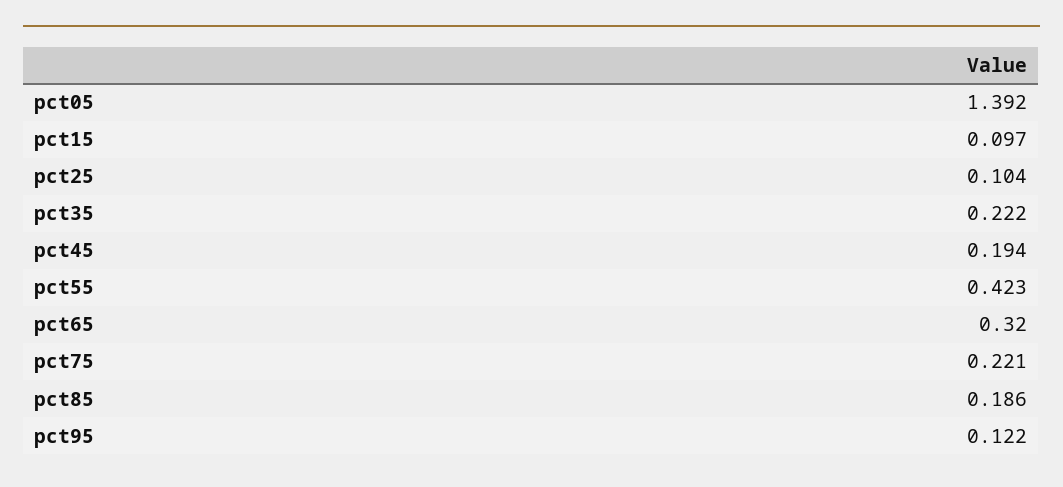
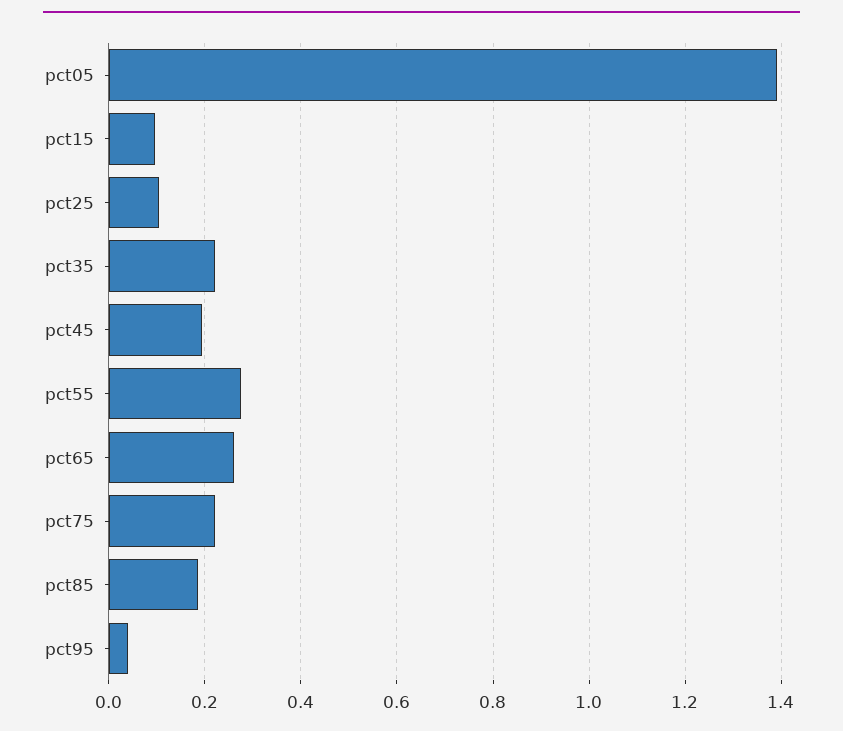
pct55: 0.423 -> 0.28
pct65: 0.32 -> 0.26
pct95: 0.122 -> 0.04

